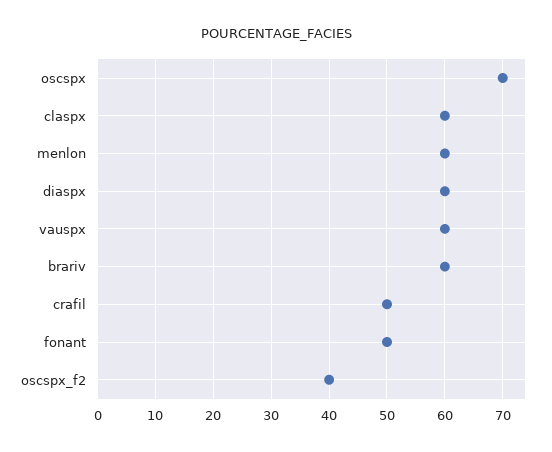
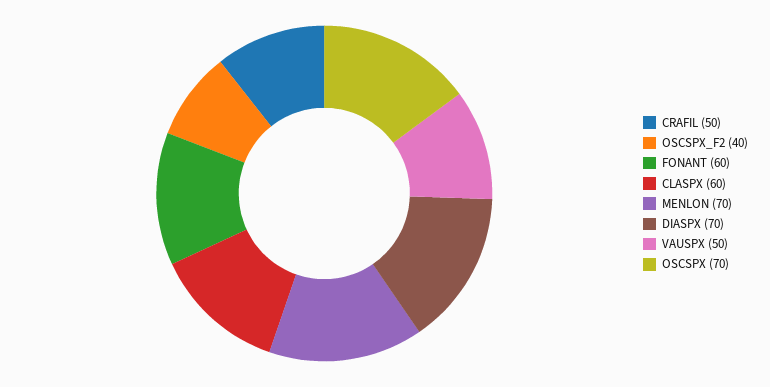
menlon: 60 -> 70
diaspx: 60 -> 70
vauspx: 60 -> 50
brariv: 60 -> none
fonant: 50 -> 60

